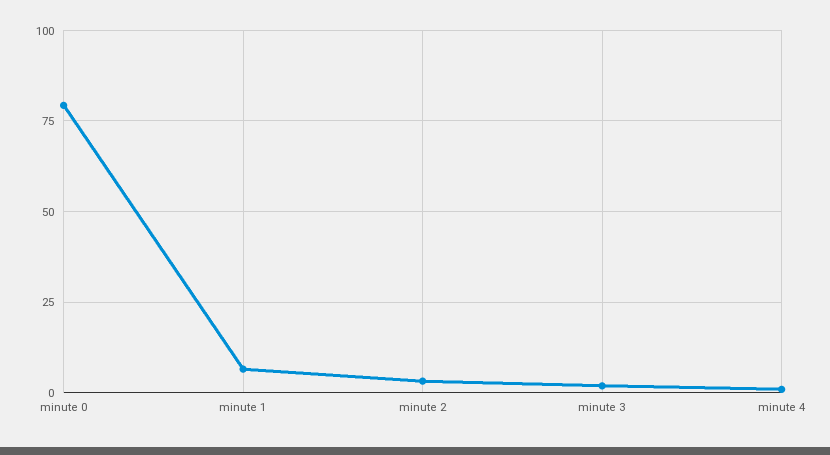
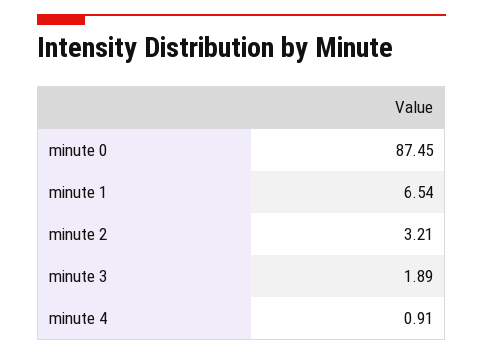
minute 0: 80 -> 87.45

